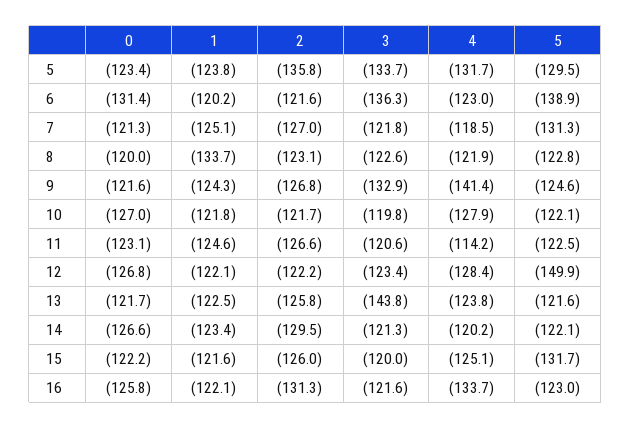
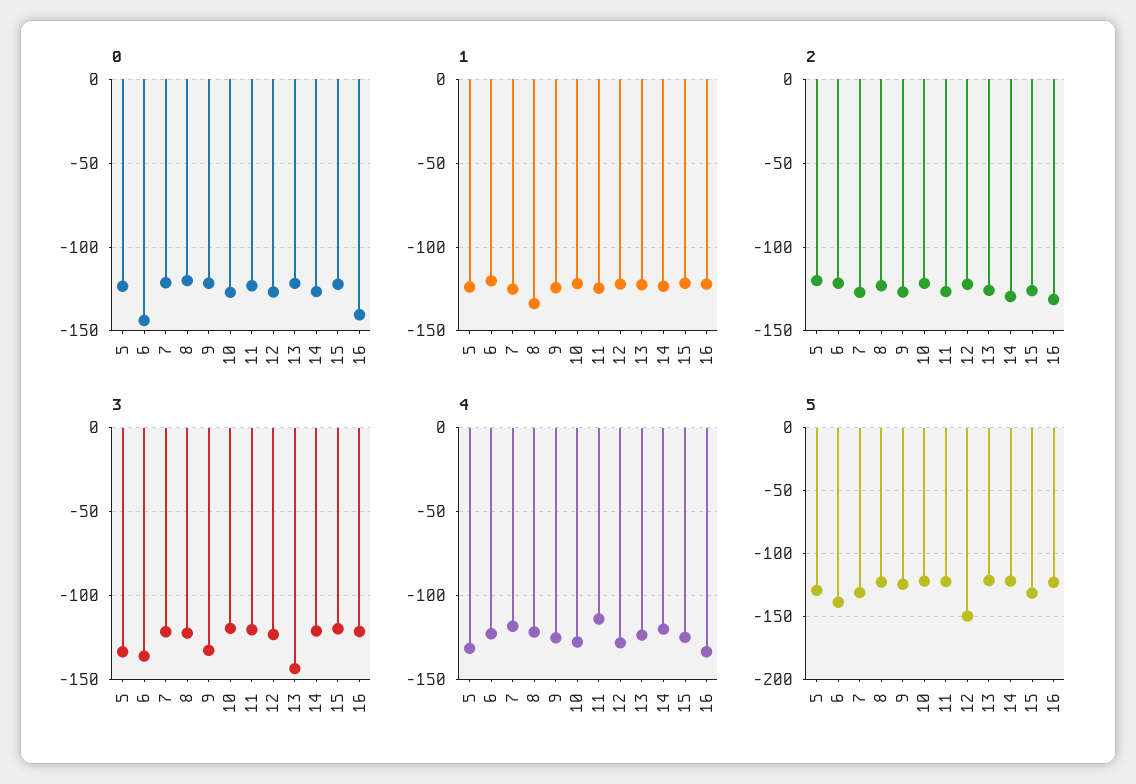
2, 5: -135.8 -> -120
0, 6: -131.4 -> -145
4, 9: -141.4 -> -125
0, 16: -125.8 -> -140

